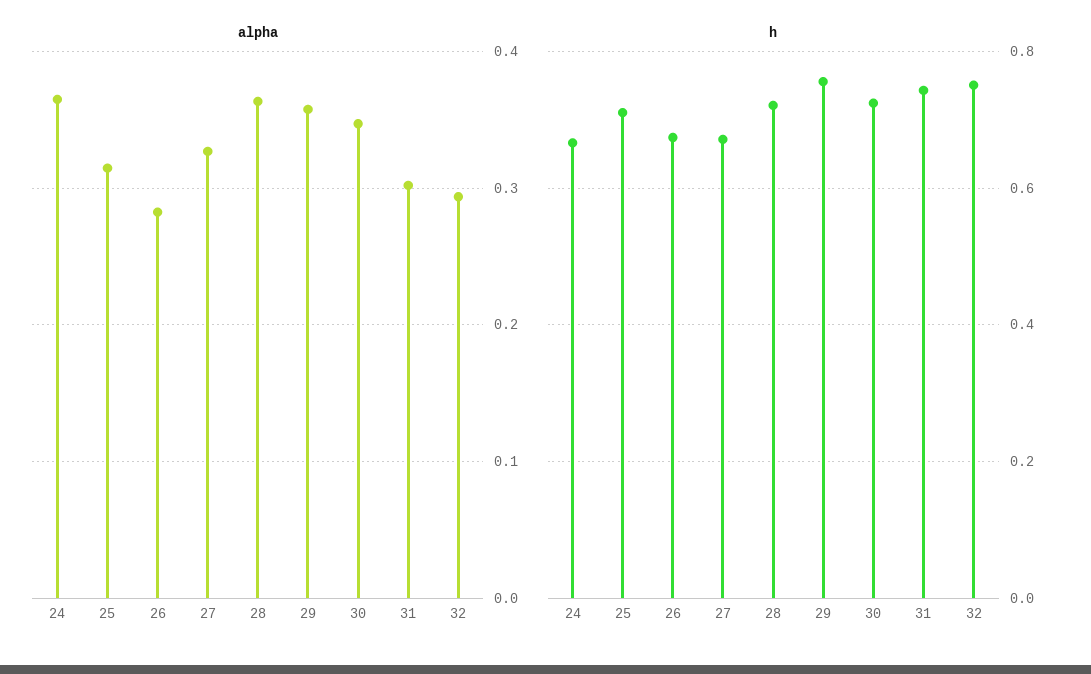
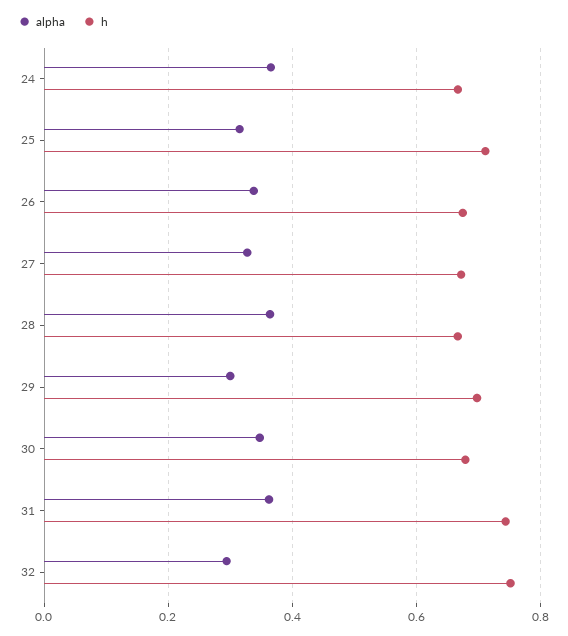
alpha, 26: 0.28 -> 0.34
alpha, 29: 0.36 -> 0.3
alpha, 31: 0.3 -> 0.36
h, 28: 0.72 -> 0.66
h, 29: 0.76 -> 0.7
h, 30: 0.72 -> 0.68

